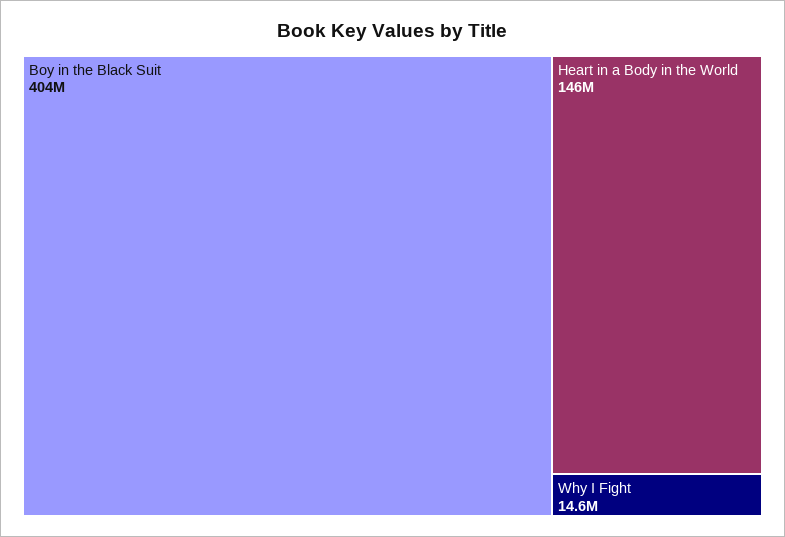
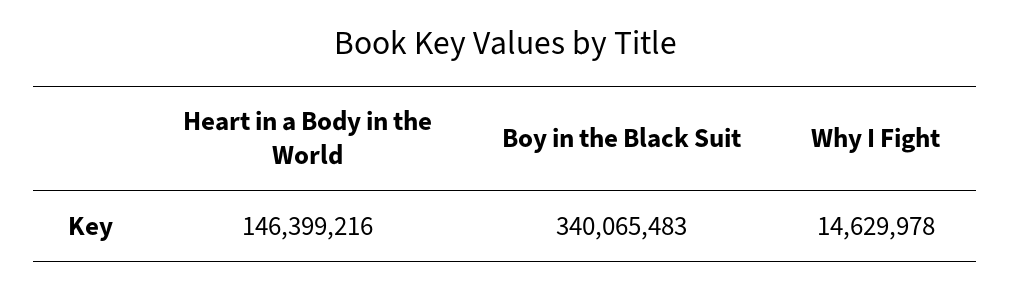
Boy in the Black Suit: 404000000 -> 340065483

